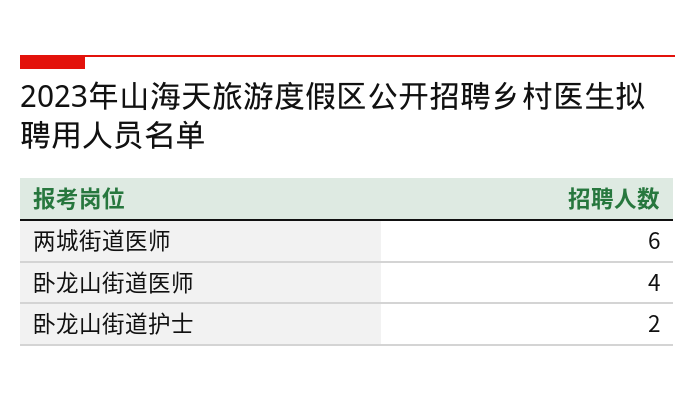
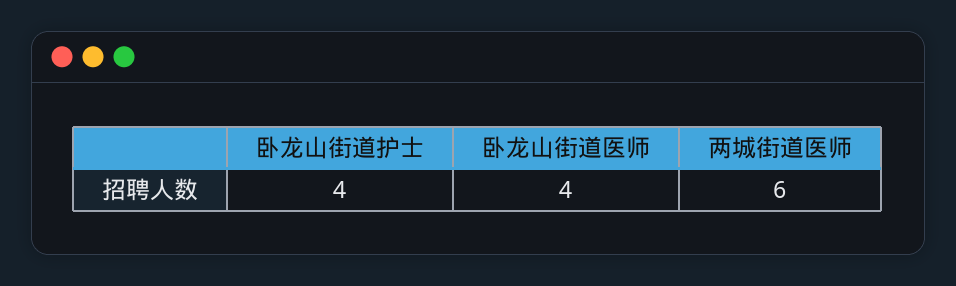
卧龙山街道护士: 2 -> 4

